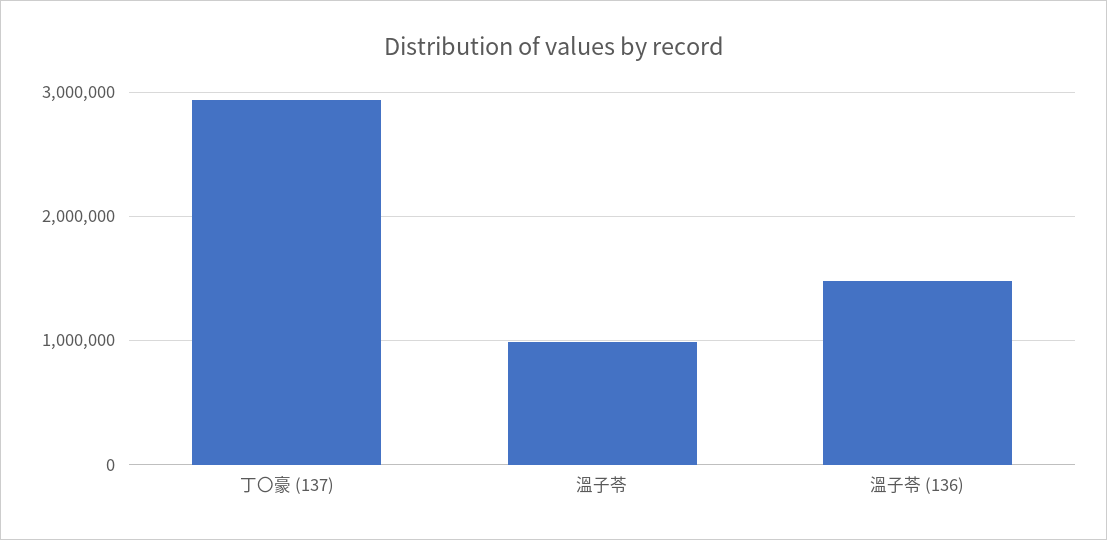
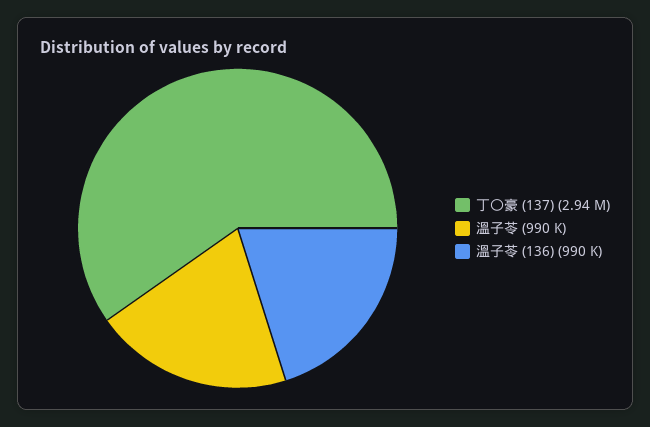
溫子苓 (136): 1500000 -> 990000

